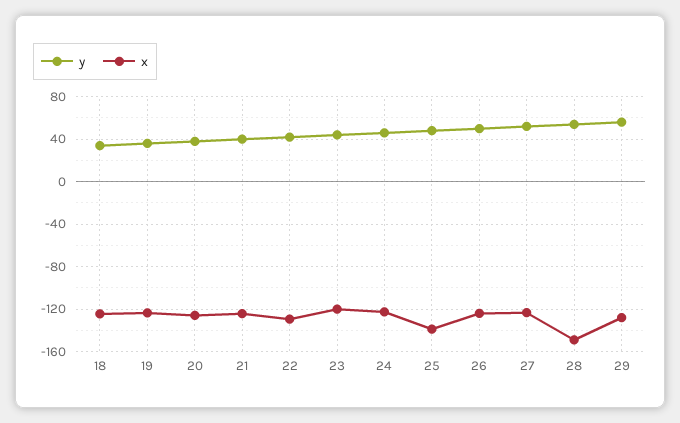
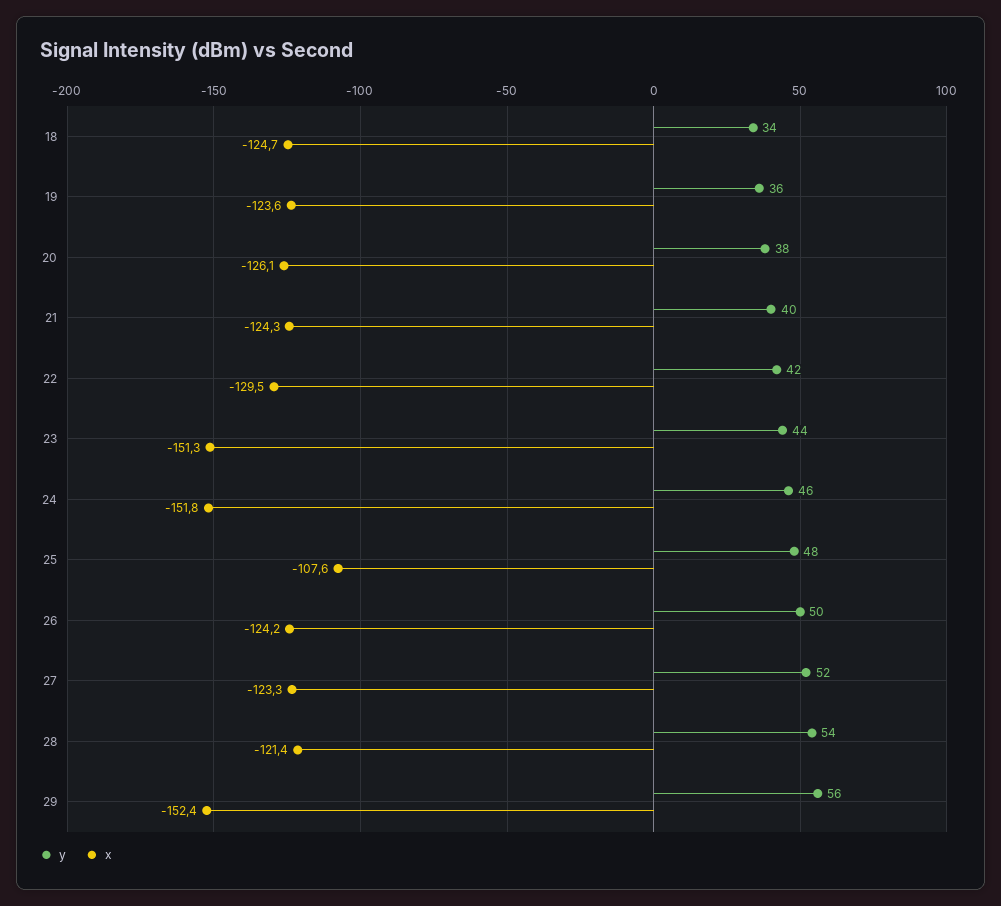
x, 23: -120 -> -151.3
x, 24: -120 -> -151.8
x, 25: -140 -> -107.6
x, 28: -150 -> -121.4
x, 29: -130 -> -152.4

